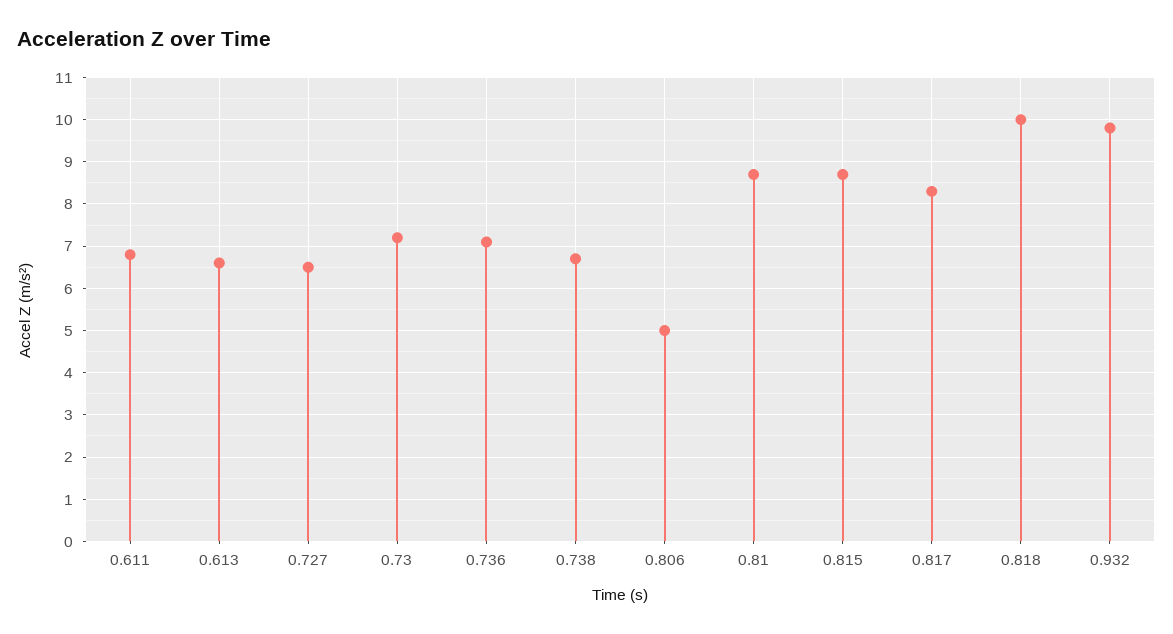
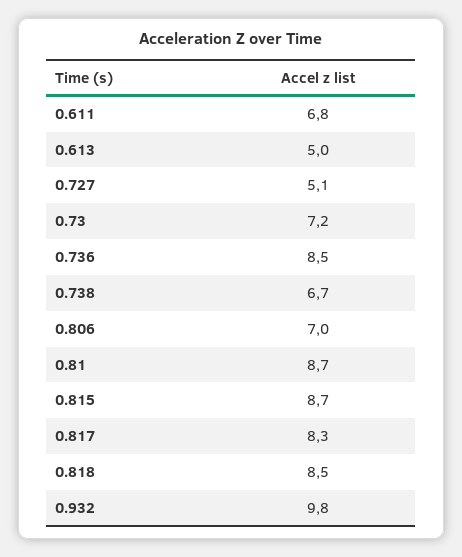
0.613: 6.5 -> 5
0.727: 6.5 -> 5.1
0.736: 7 -> 8.5
0.806: 5 -> 7
0.818: 10 -> 8.5

